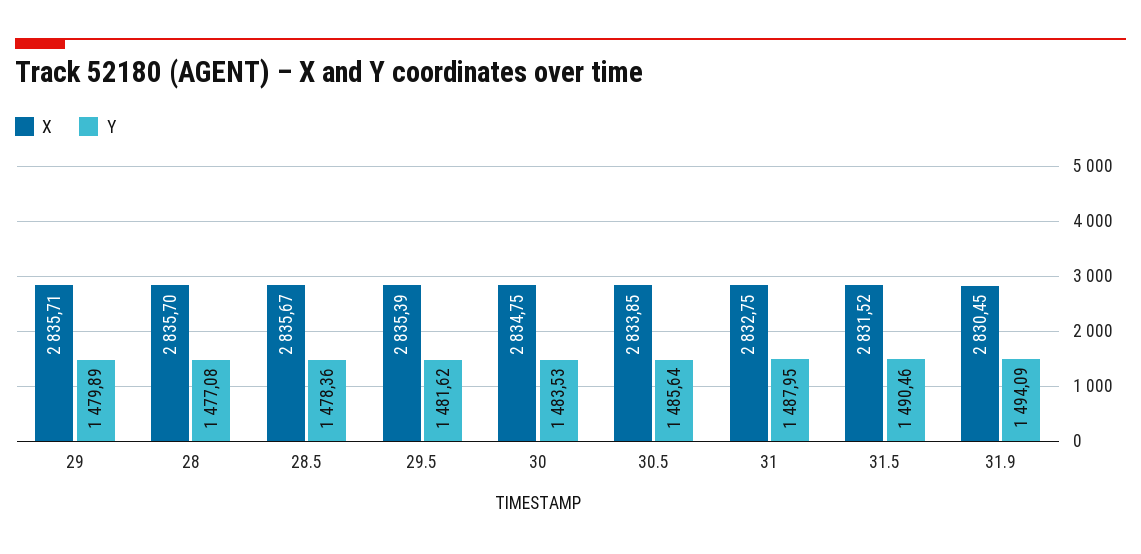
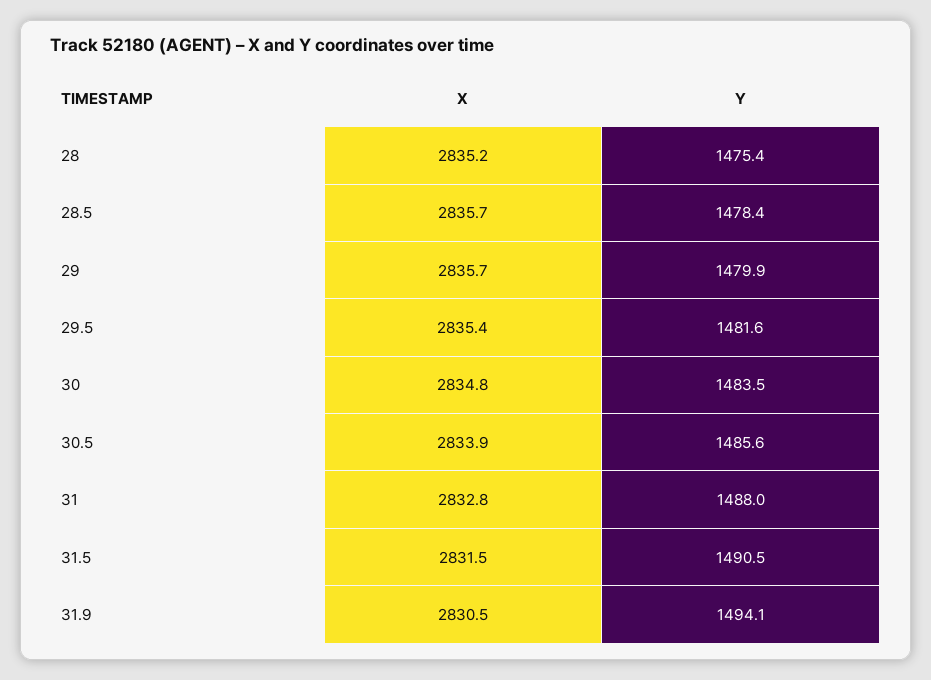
X, 28: 2835.7 -> 2835.2
Y, 28: 1477.08 -> 1475.4

